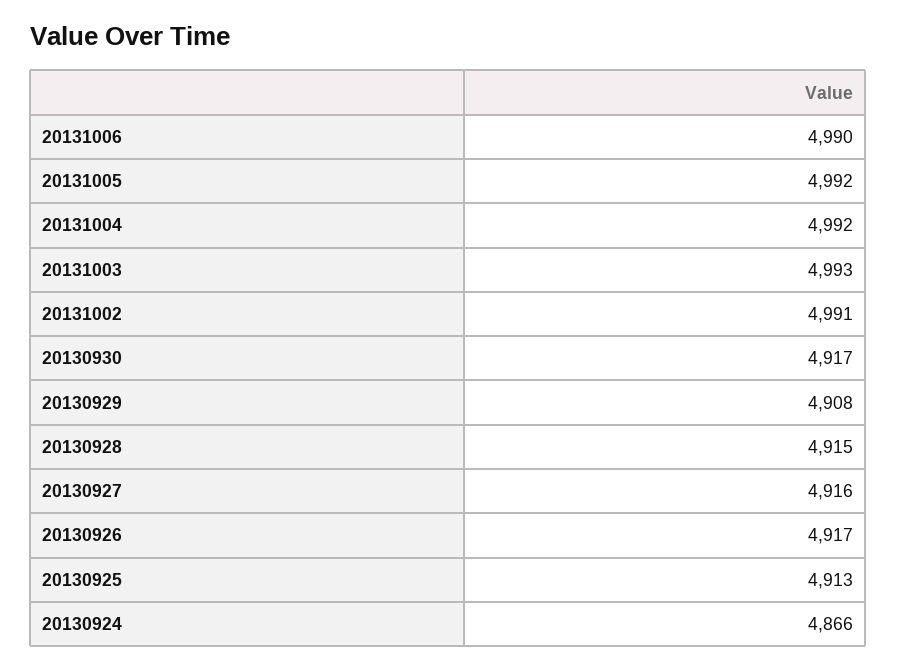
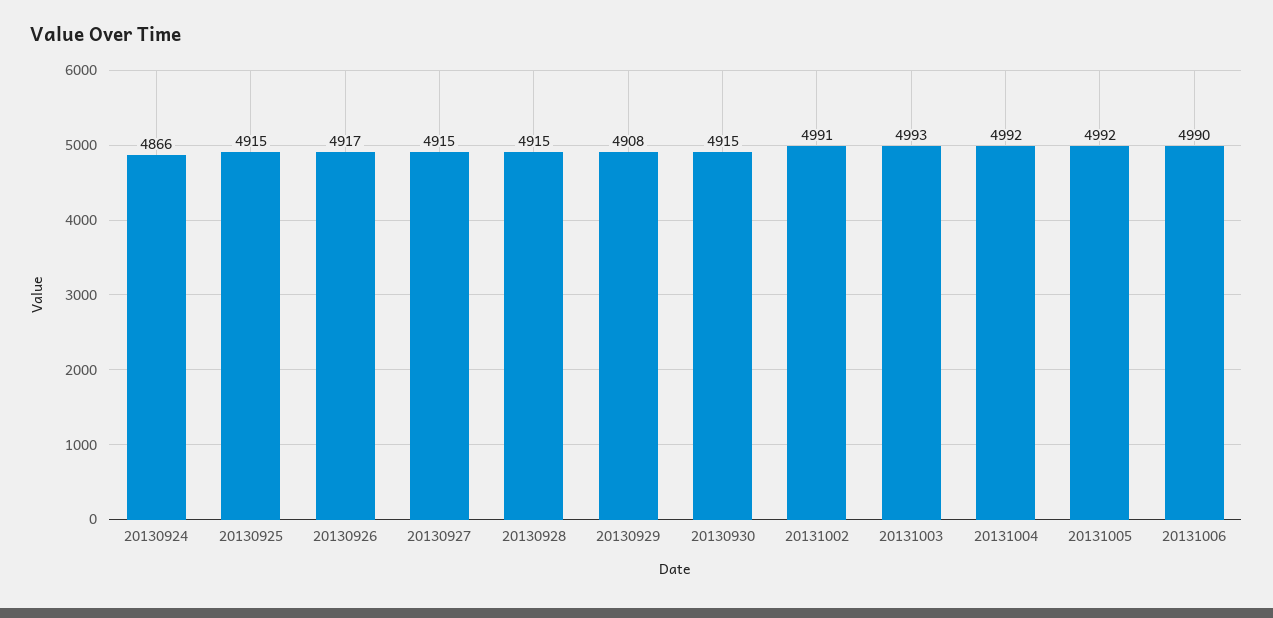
20130930: 4917 -> 4915
20130927: 4916 -> 4915
20130925: 4913 -> 4915

